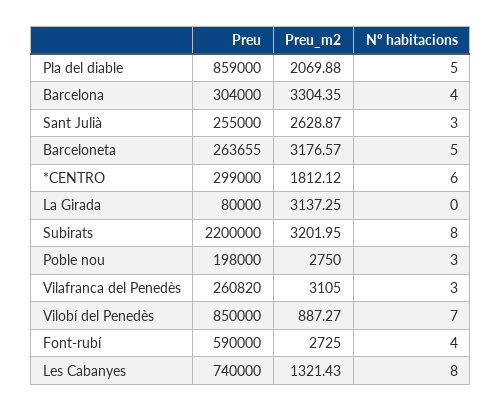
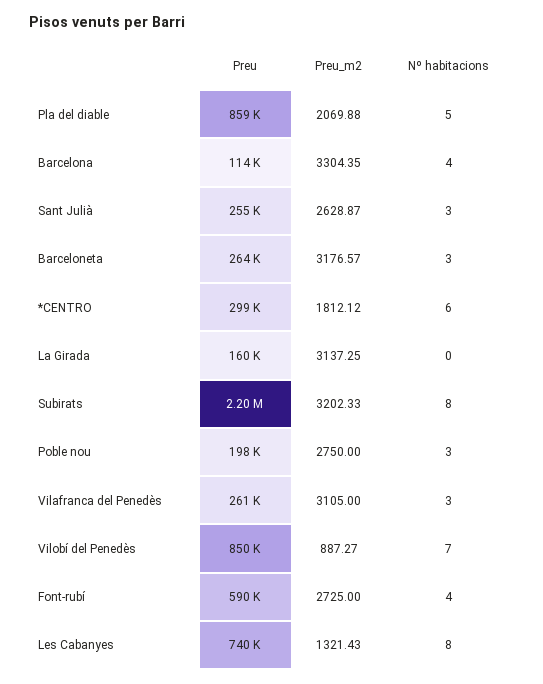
Preu, Barcelona: 304000 -> 114000
Nº habitacions, Barceloneta: 5 -> 3
Preu, La Girada: 80000 -> 160000
Preu_m2, Subirats: 3201.95 -> 3202.33

